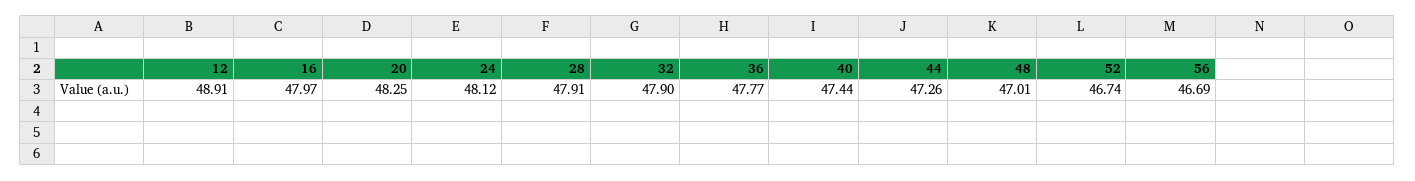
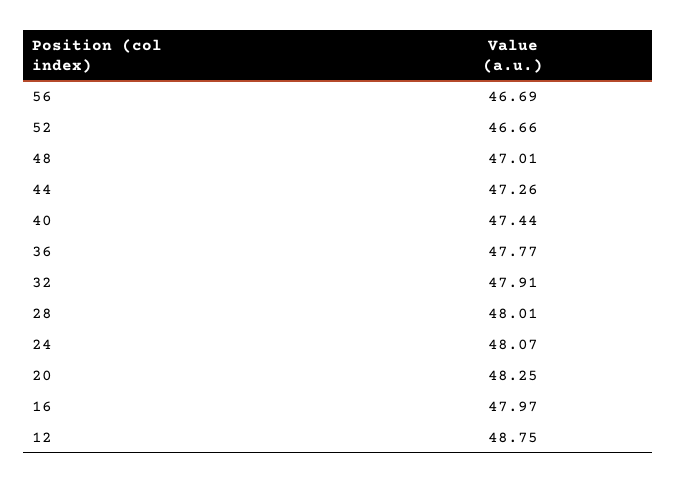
12: 48.91 -> 48.75
24: 48.12 -> 48.07
28: 47.91 -> 48.01
32: 47.9 -> 47.91
52: 46.74 -> 46.66

